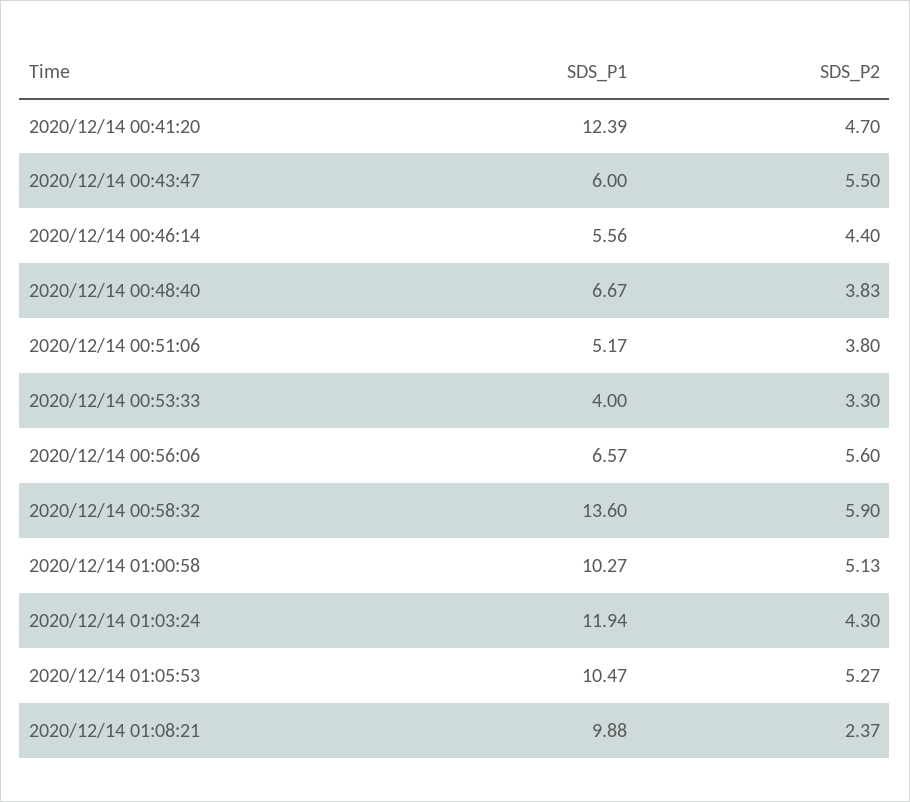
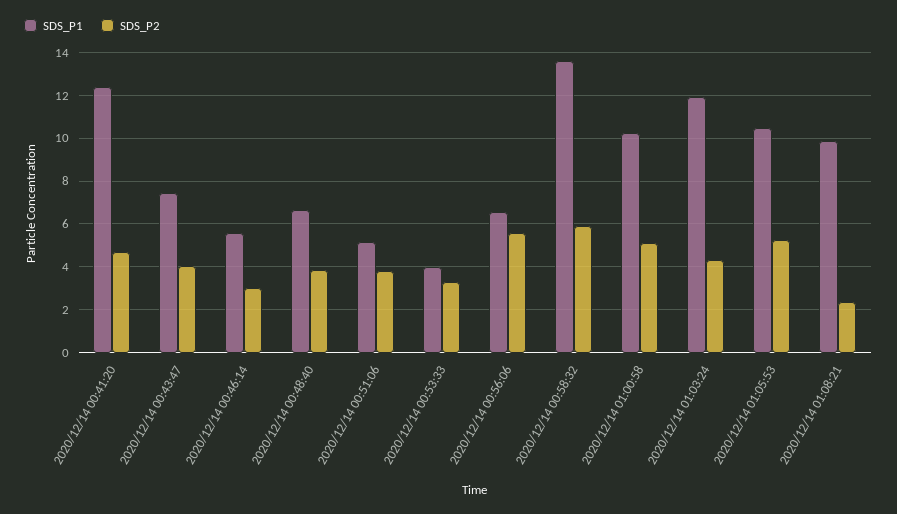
SDS_P1, 2020/12/14 00:43:47: 6 -> 7.5
SDS_P2, 2020/12/14 00:43:47: 5.5 -> 4
SDS_P2, 2020/12/14 00:46:14: 4.4 -> 3

